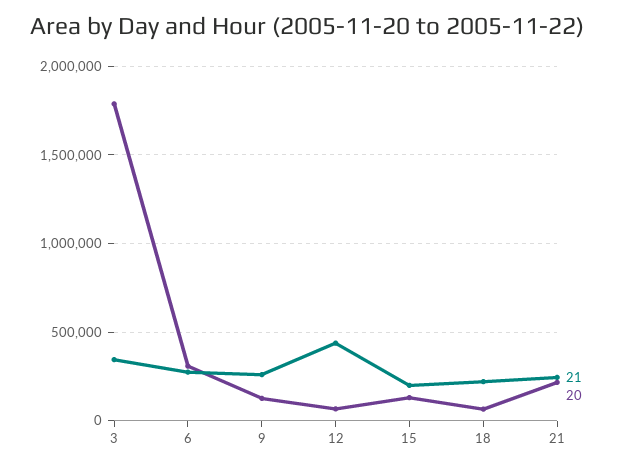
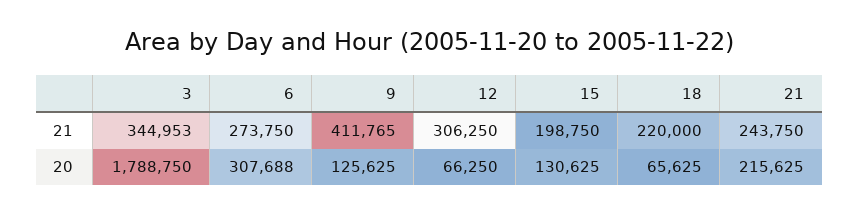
21, 9: 250000 -> 411765
21, 12: 450000 -> 306250

